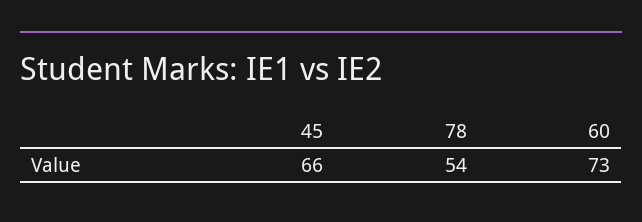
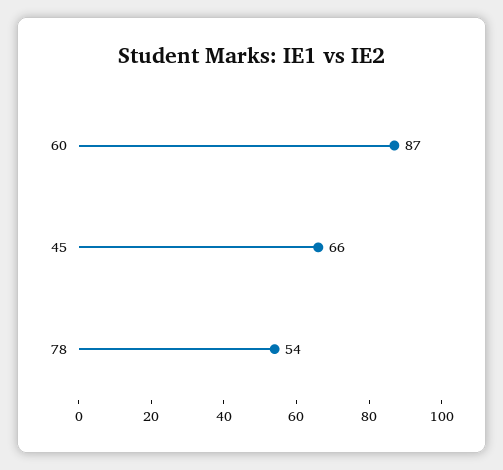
60: 73 -> 87

